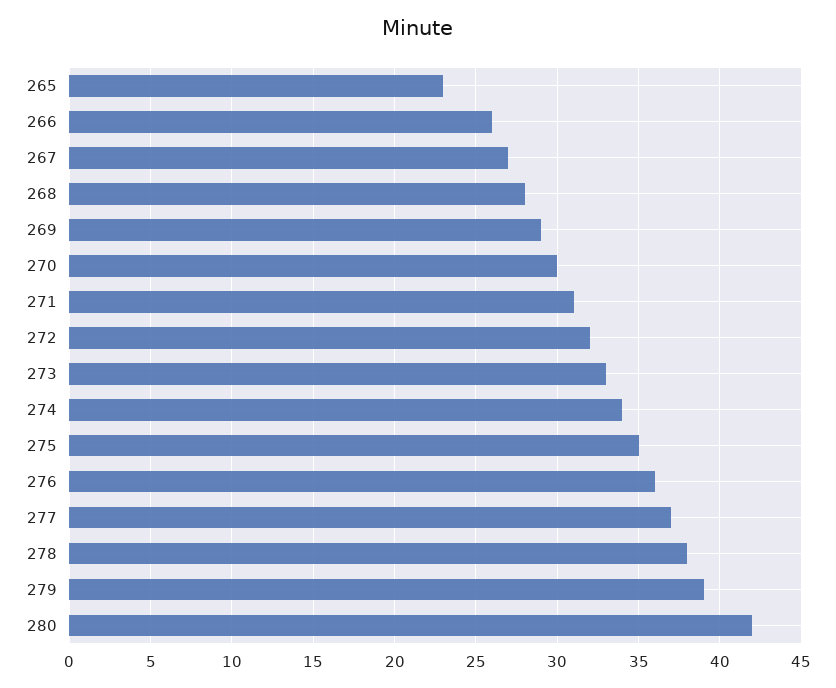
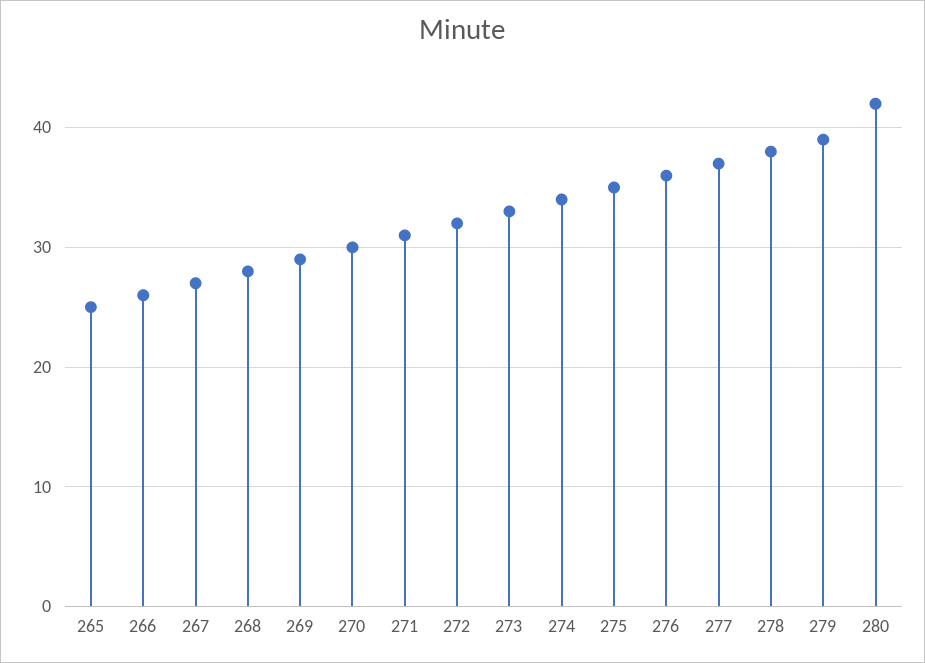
265: 23 -> 25

